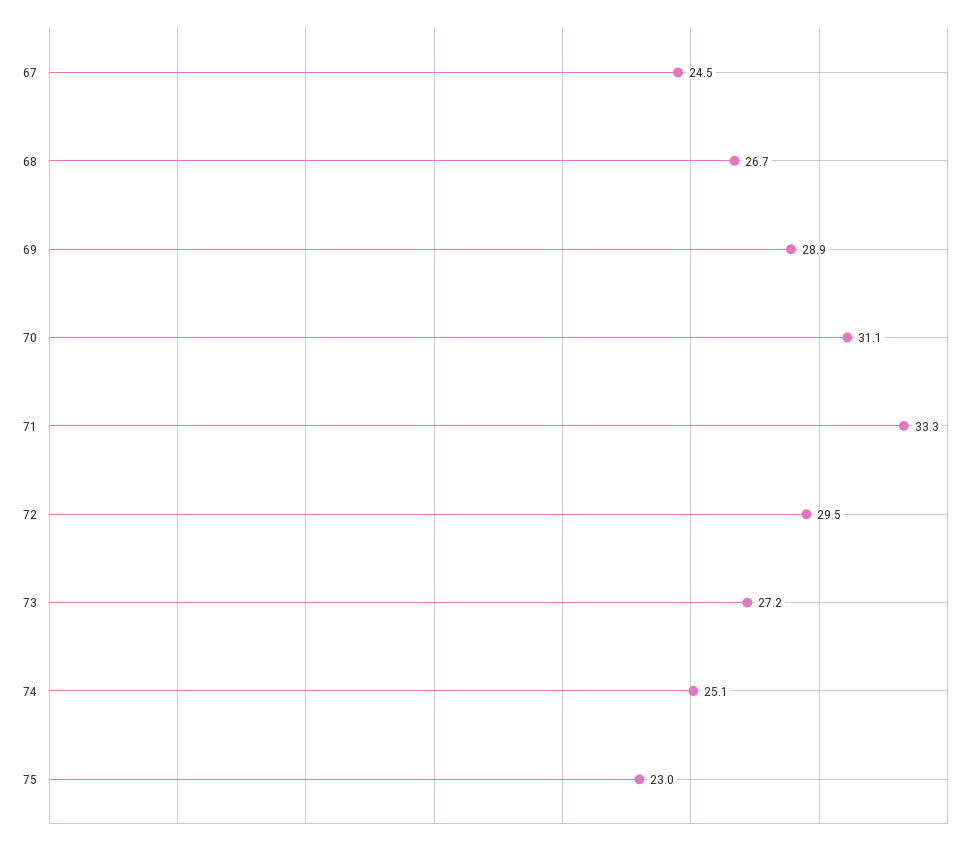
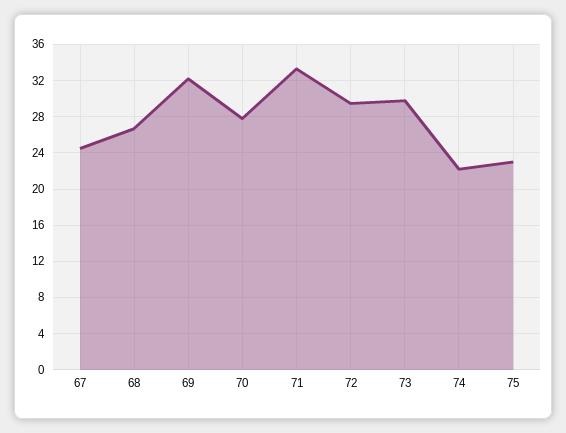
69: 28.9 -> 32
70: 31.1 -> 28
73: 27.2 -> 30
74: 25.1 -> 22

